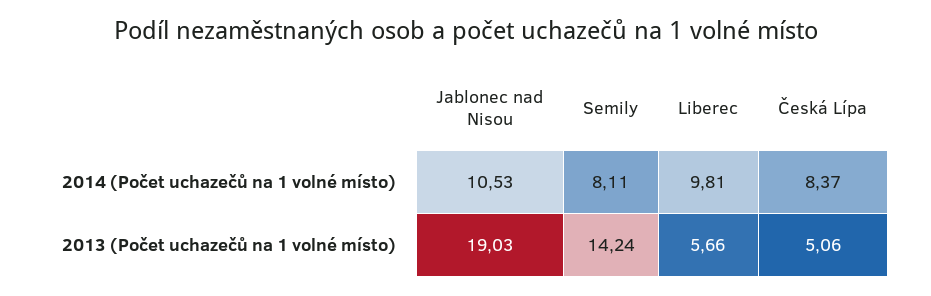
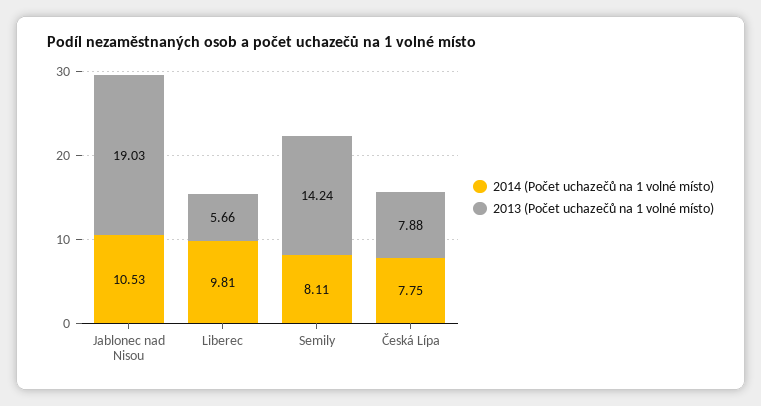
2014 (Počet uchazečů na 1 volné místo), Česká Lípa: 8.37 -> 7.75
2013 (Počet uchazečů na 1 volné místo), Česká Lípa: 5.06 -> 7.88

